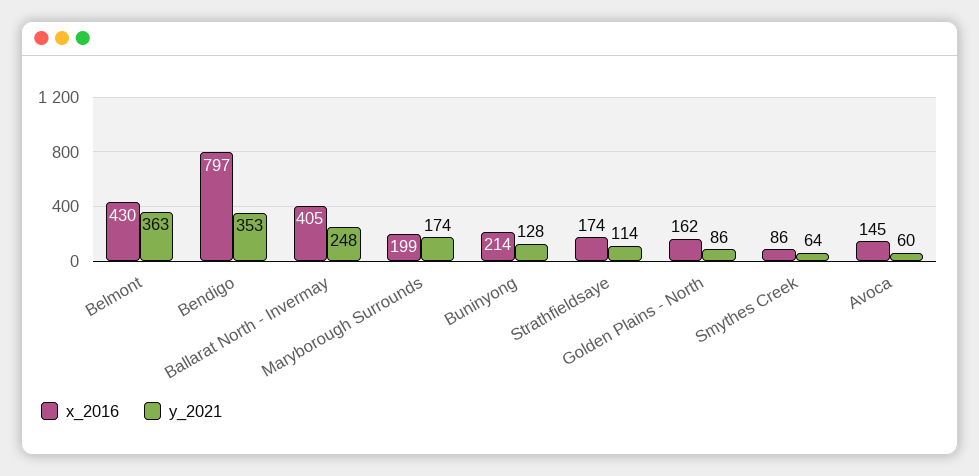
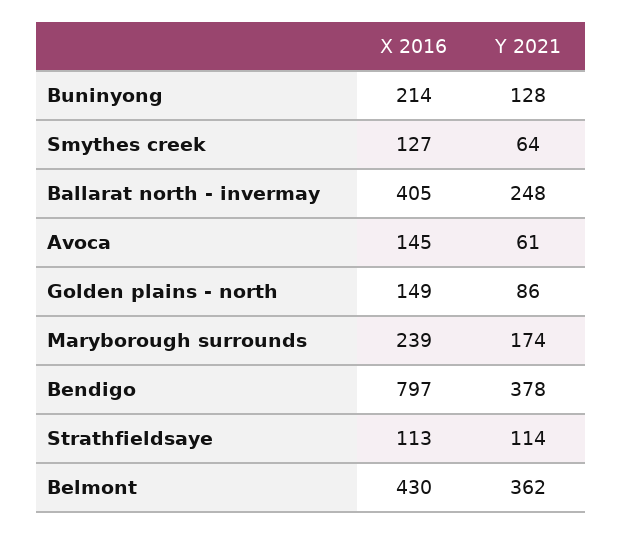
y_2021, Belmont: 363 -> 362
y_2021, Bendigo: 353 -> 378
x_2016, Maryborough Surrounds: 199 -> 239
x_2016, Strathfieldsaye: 174 -> 113
x_2016, Golden Plains - North: 162 -> 149
x_2016, Smythes Creek: 86 -> 127
y_2021, Avoca: 60 -> 61

